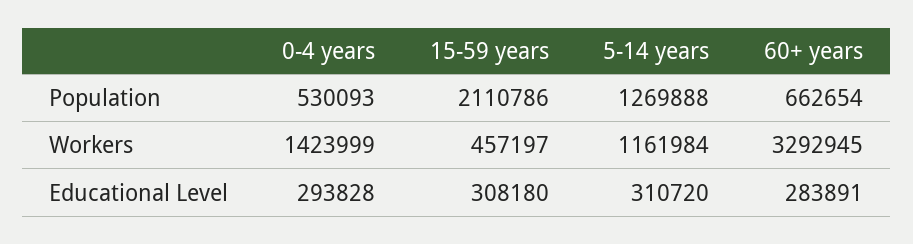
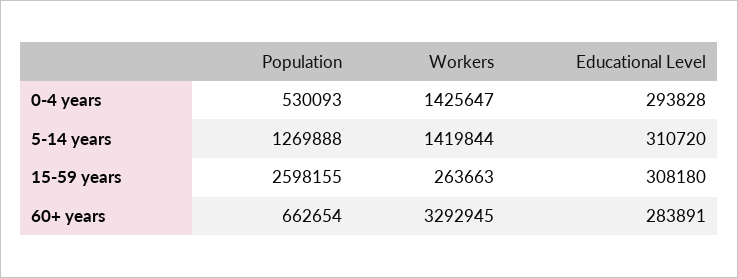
15-59 years, Population: 2110786 -> 2598155
0-4 years, Workers: 1423999 -> 1425647
15-59 years, Workers: 457197 -> 263663
5-14 years, Workers: 1161984 -> 1419844

